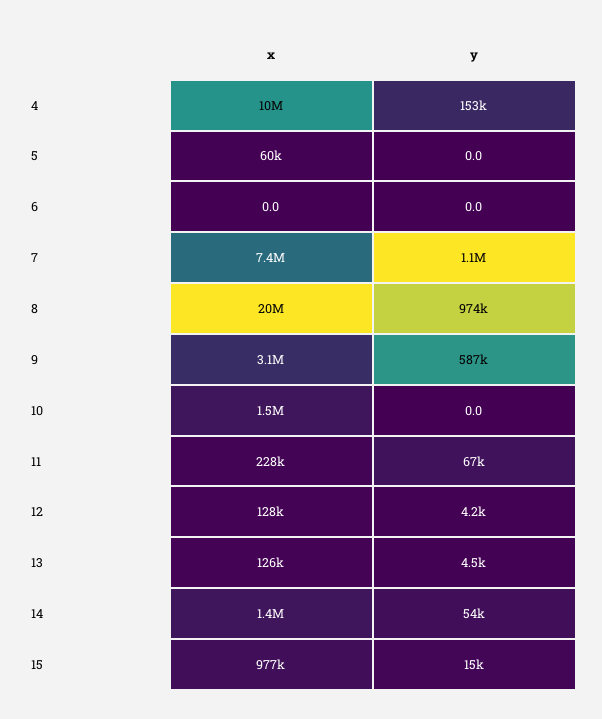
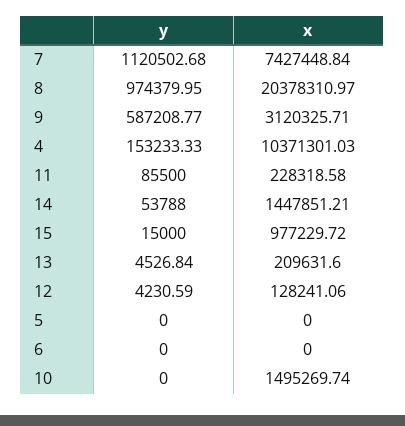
x, 5: 60000 -> 0
y, 11: 67000 -> 85500
x, 13: 126000 -> 209631.6

